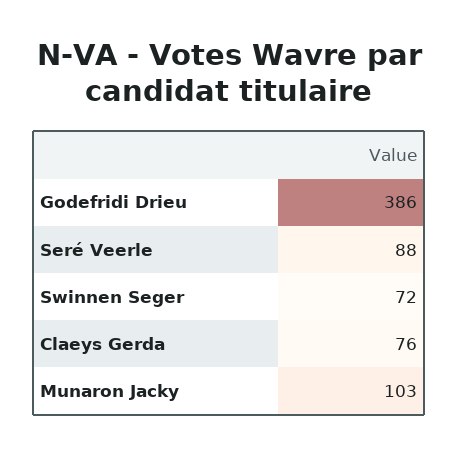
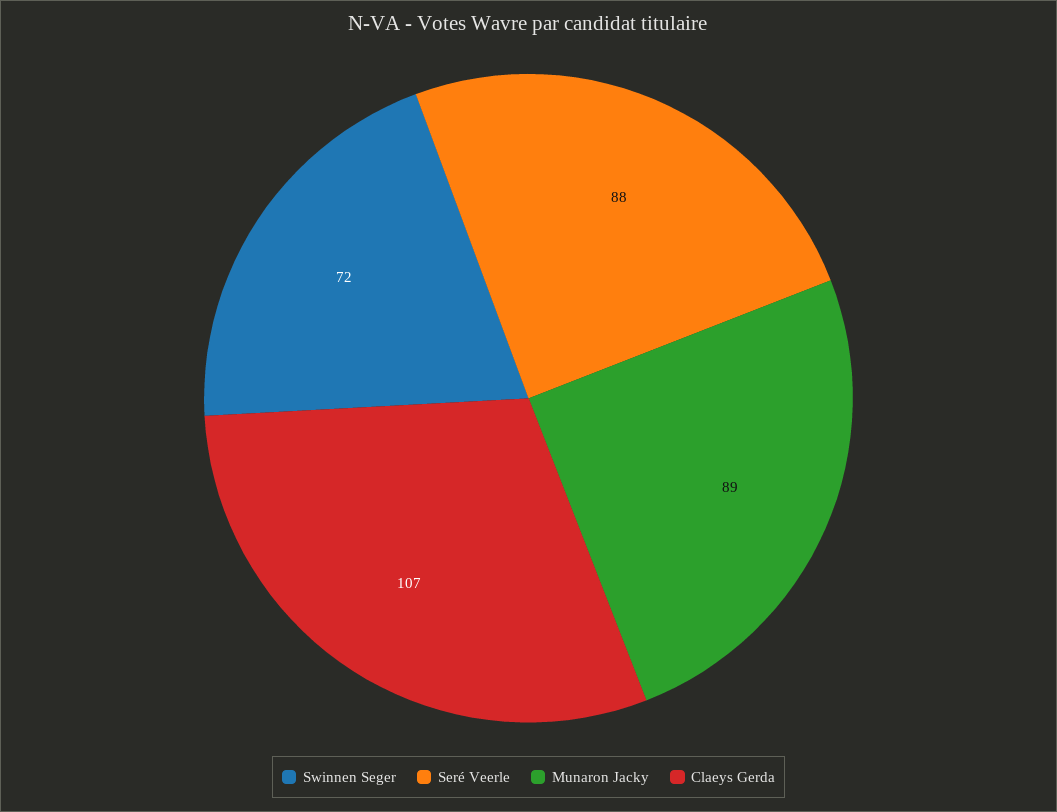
Godefridi Drieu: 386 -> none
Claeys Gerda: 76 -> 107
Munaron Jacky: 103 -> 89

